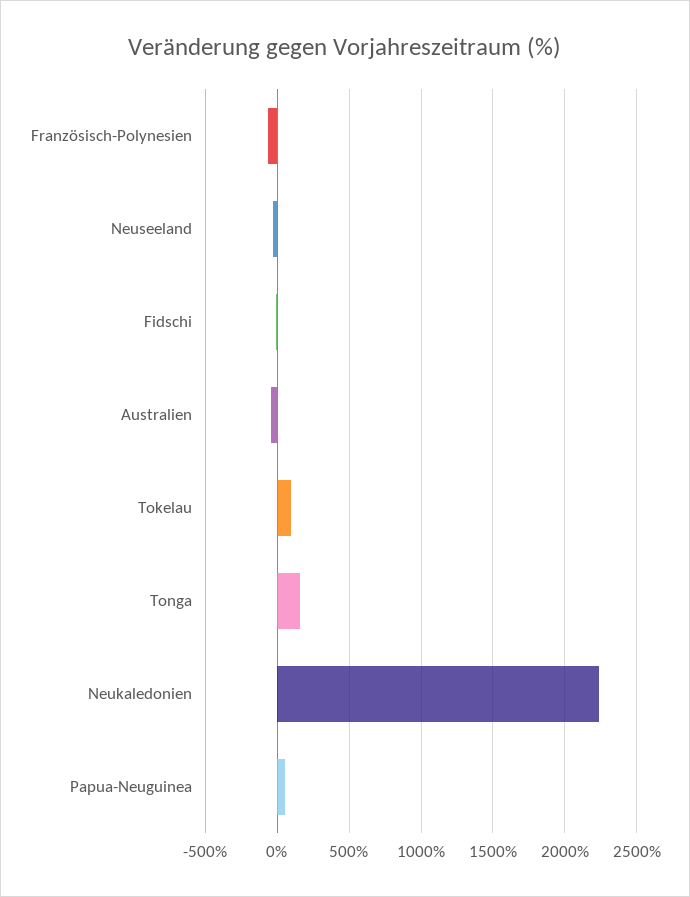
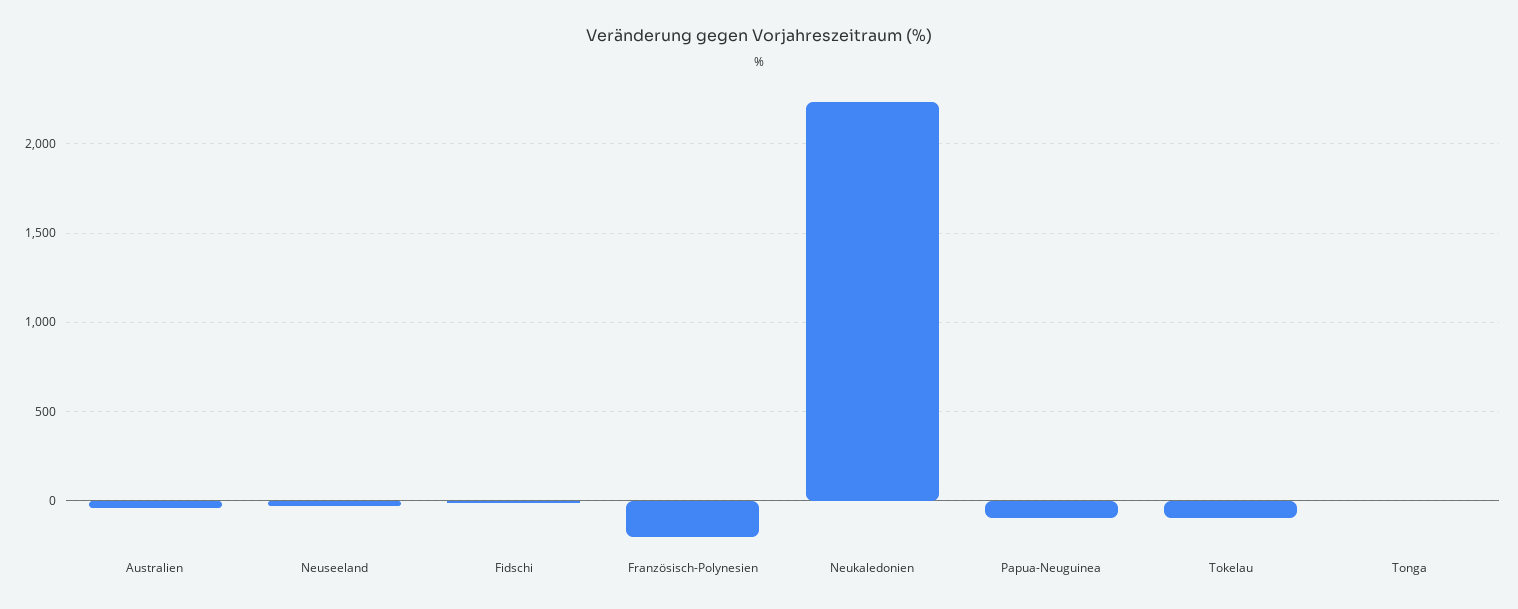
Französisch-Polynesien: -50 -> -200
Tokelau: 100 -> -100
Tonga: 150 -> 0
Papua-Neuguinea: 50 -> -100

